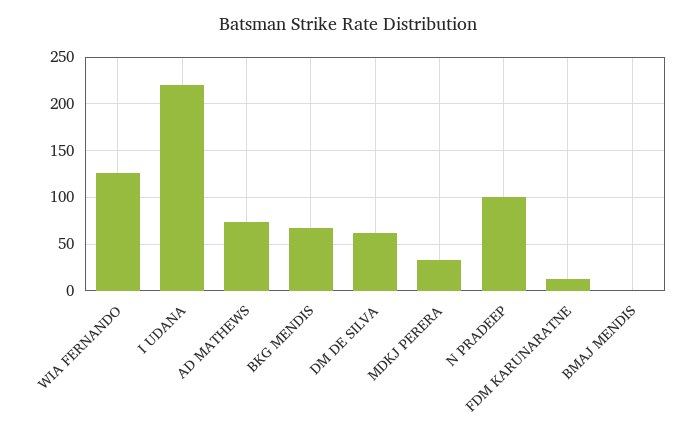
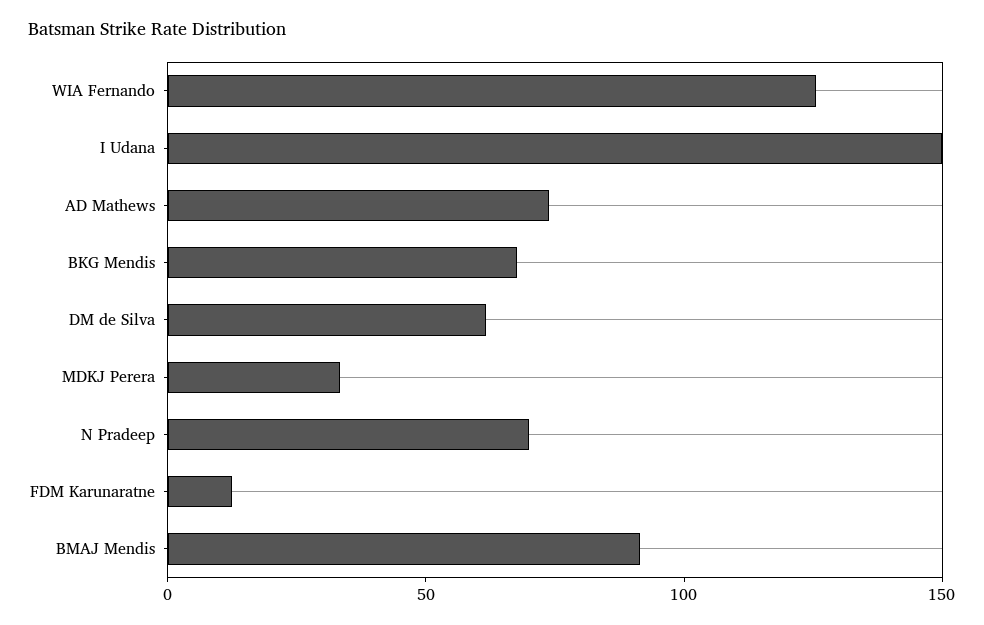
I UDANA: 220 -> 150
N PRADEEP: 100 -> 70
BMAJ MENDIS: 0 -> 90

